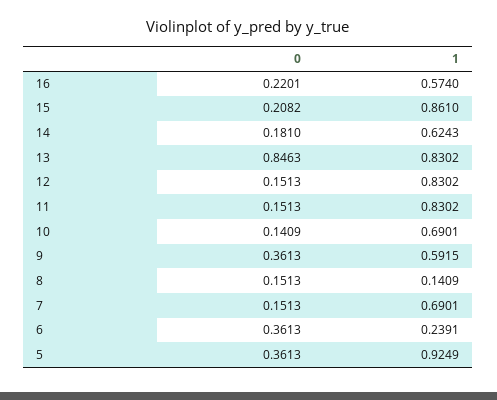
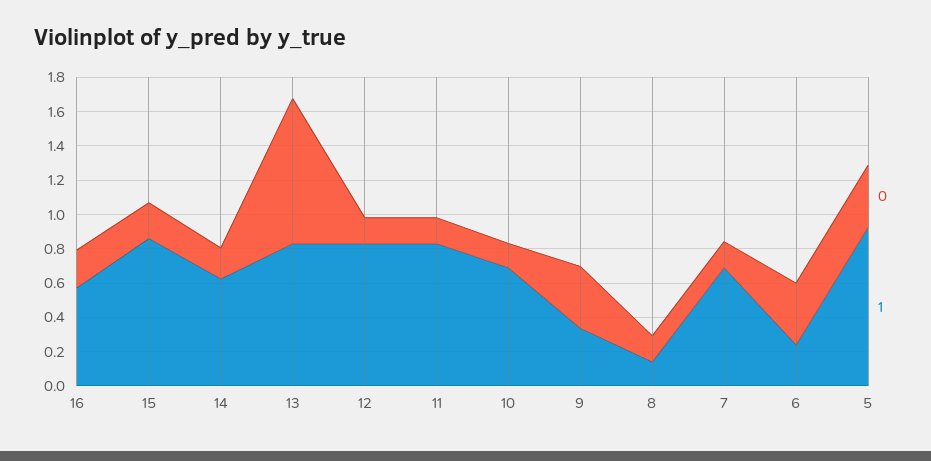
1, 9: 0.5915 -> 0.35

